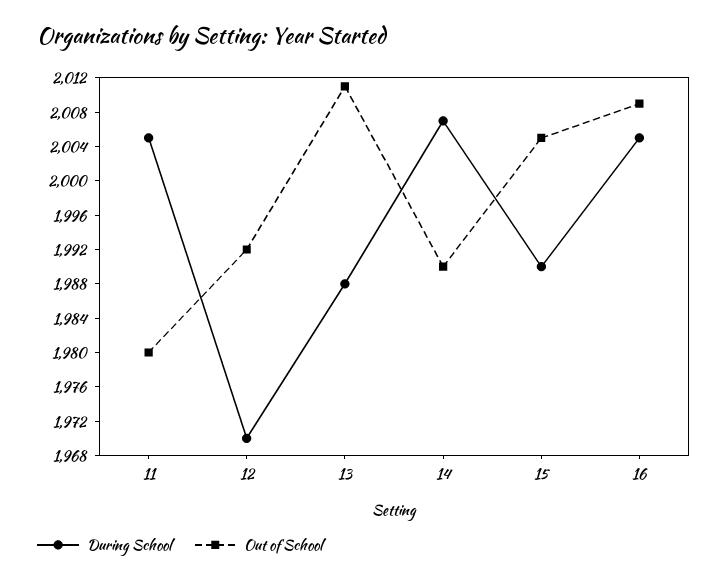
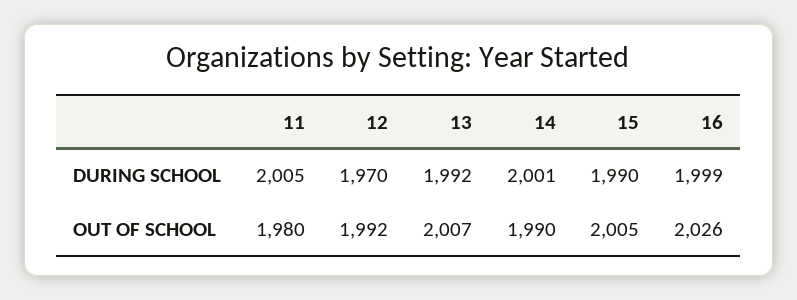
During School, 13: 1988 -> 1992
Out of School, 13: 2011 -> 2007
During School, 14: 2007 -> 2001
During School, 16: 2005 -> 1999
Out of School, 16: 2009 -> 2026

